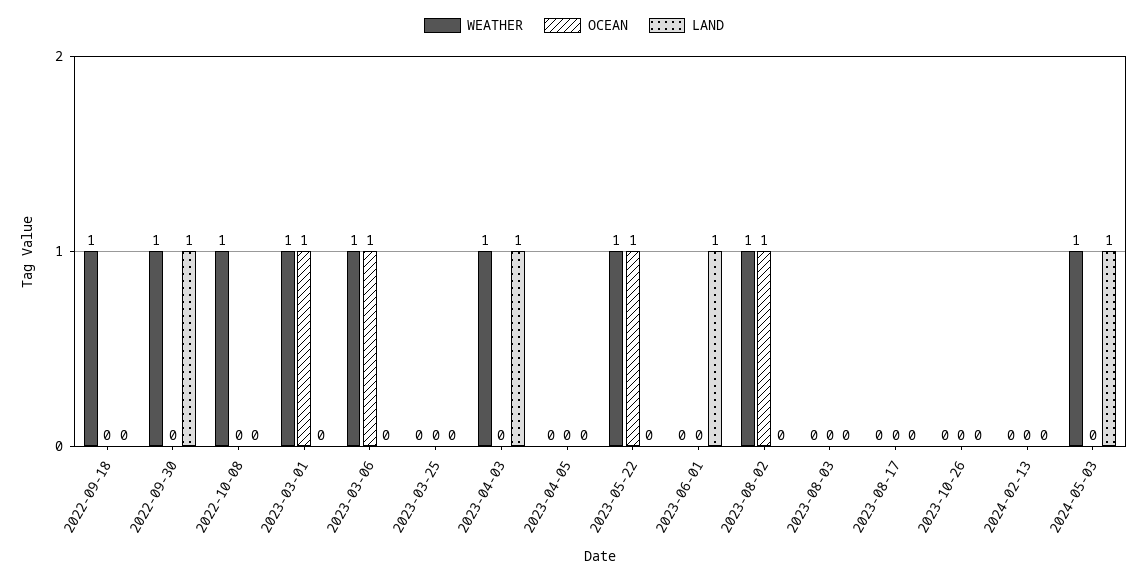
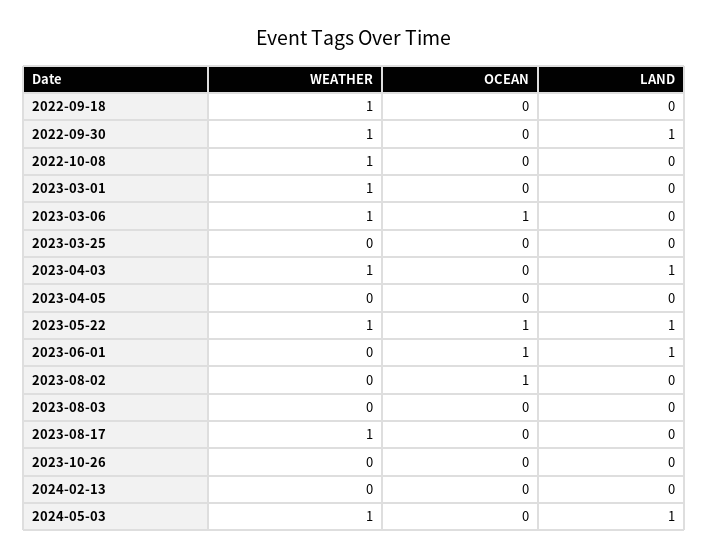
OCEAN, 2023-03-01: 1 -> 0
LAND, 2023-05-22: 0 -> 1
OCEAN, 2023-06-01: 0 -> 1
WEATHER, 2023-08-02: 1 -> 0
WEATHER, 2023-08-17: 0 -> 1

